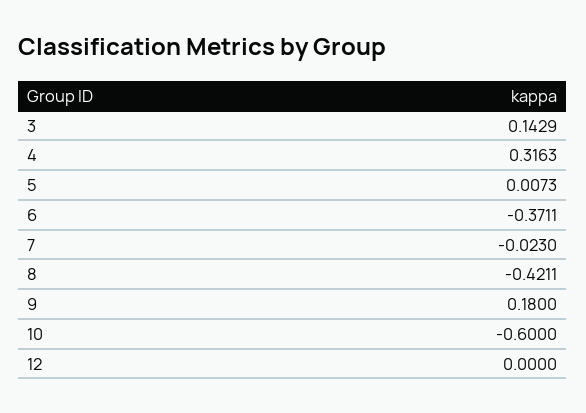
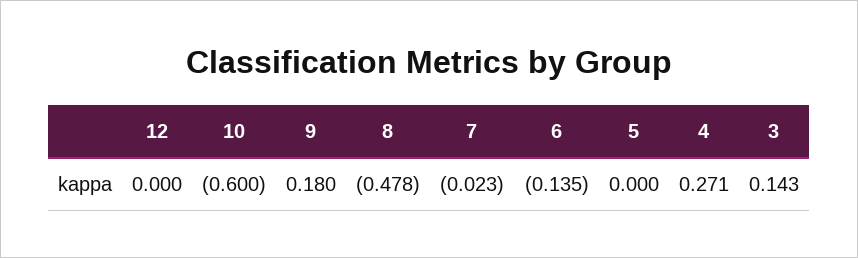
4: 0.3163 -> 0.271
5: 0.0073 -> 0
6: -0.3711 -> -0.135
8: -0.4211 -> -0.478

